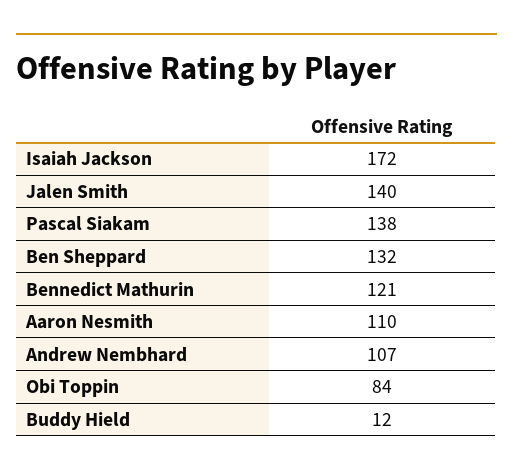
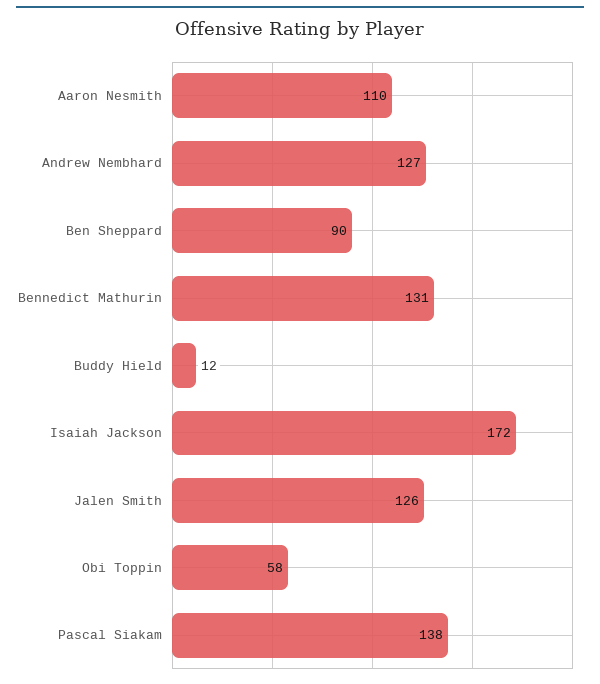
Jalen Smith: 140 -> 126
Ben Sheppard: 132 -> 90
Bennedict Mathurin: 121 -> 131
Andrew Nembhard: 107 -> 127
Obi Toppin: 84 -> 58

